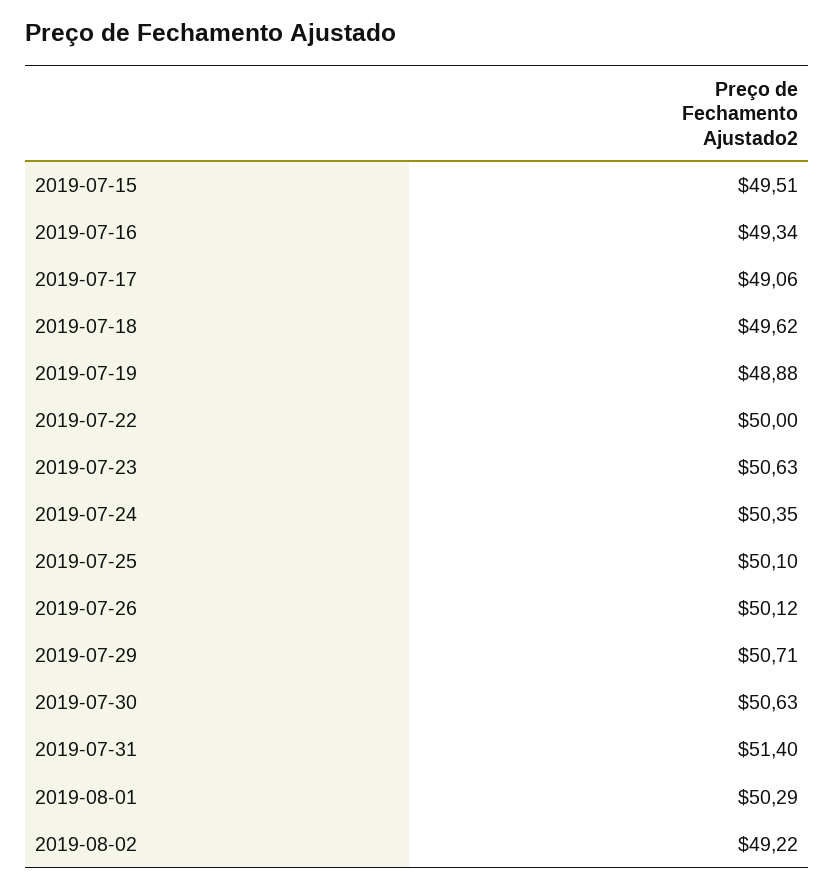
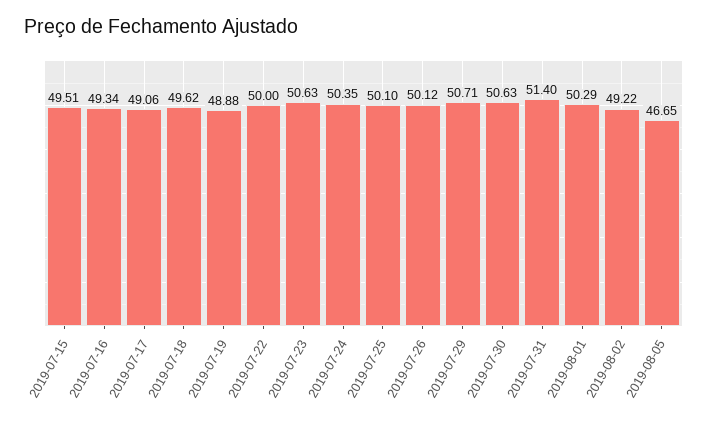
2019-08-05: none -> 46.65

